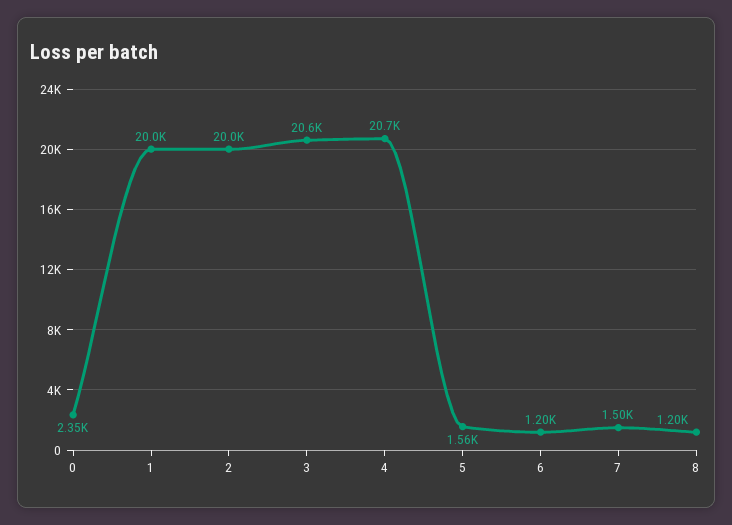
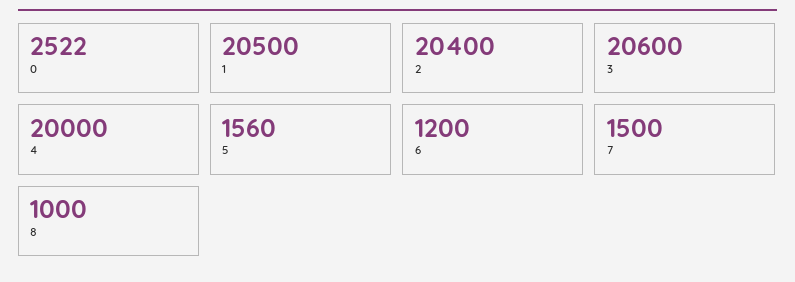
0: 2350 -> 2522
1: 20000 -> 20500
2: 20000 -> 20400
4: 20700 -> 20000
8: 1200 -> 1000

